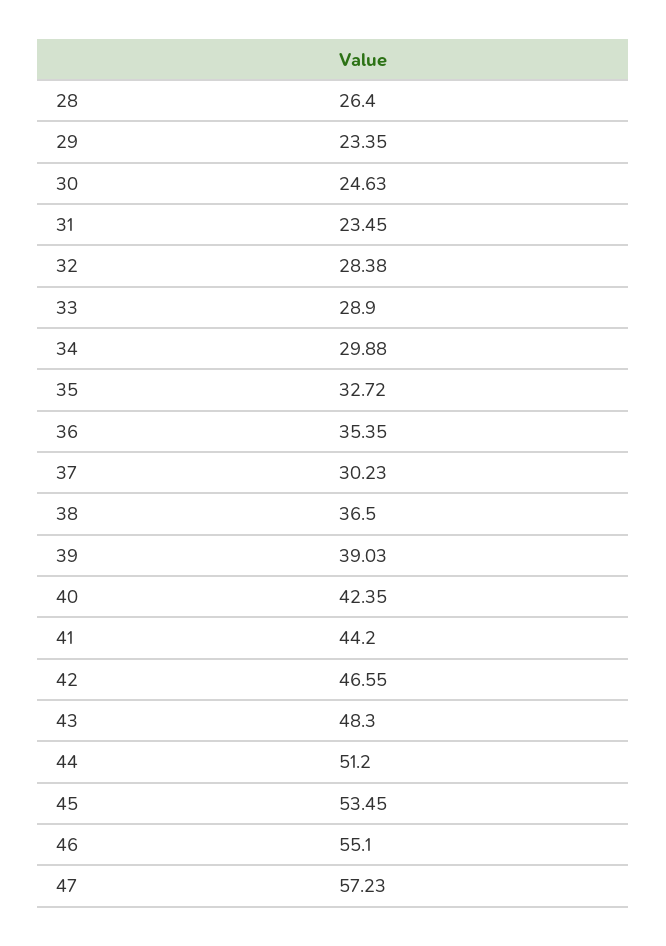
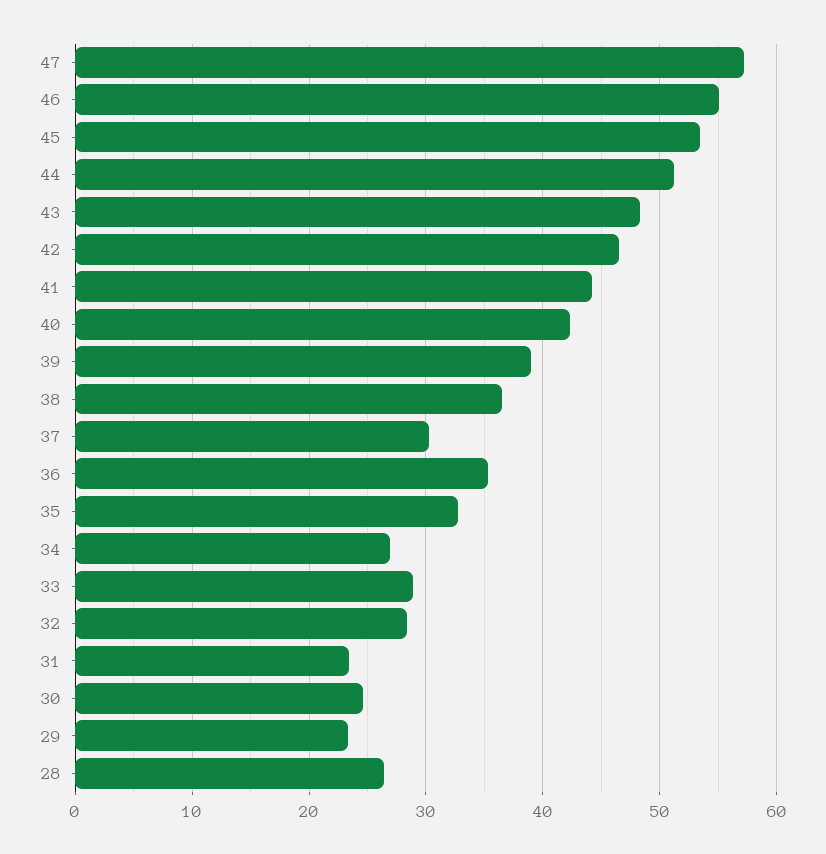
34: 29.88 -> 27

